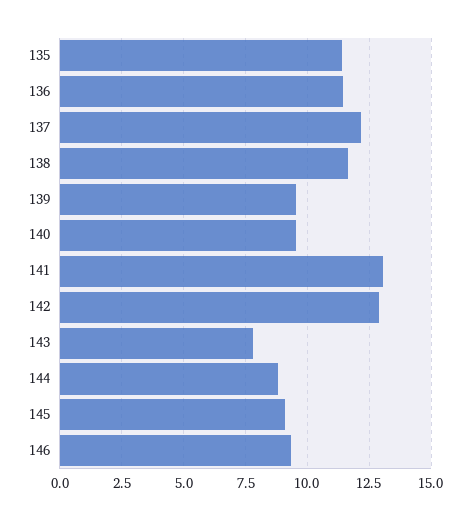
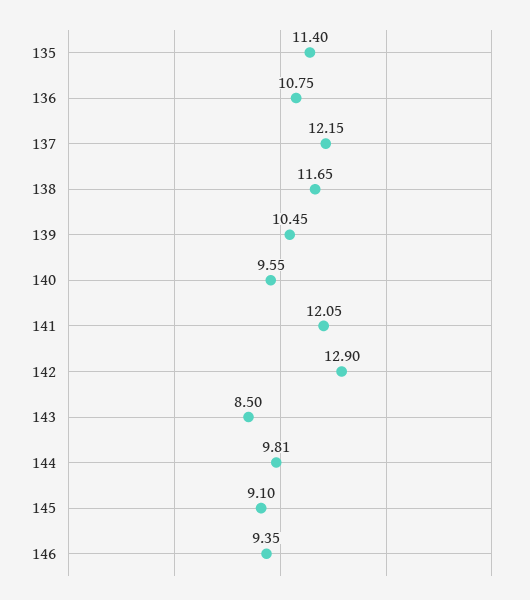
136: 11.5 -> 10.75
139: 9.5 -> 10.45
141: 13 -> 12.05
143: 7.75 -> 8.5
144: 8.75 -> 9.81

